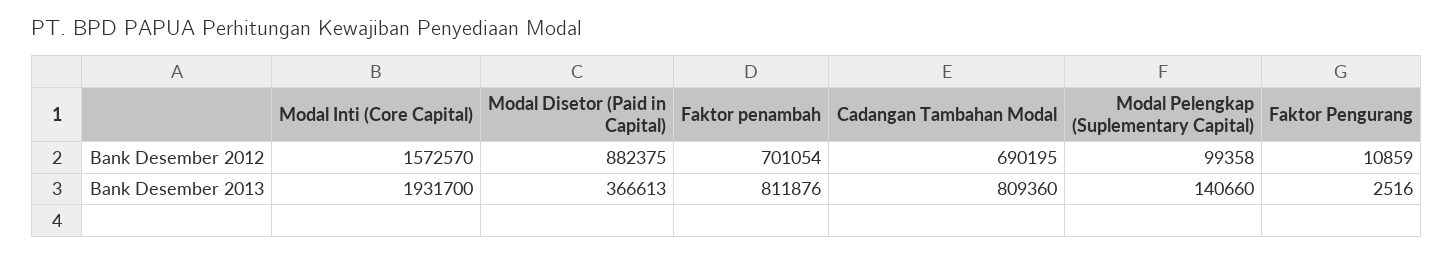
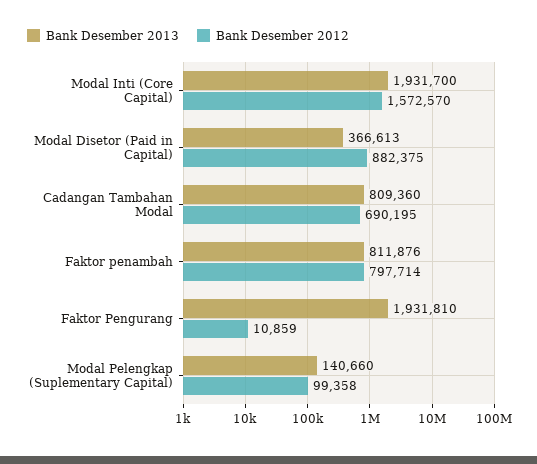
Bank Desember 2012, Faktor penambah: 701054 -> 797714
Bank Desember 2013, Faktor Pengurang: 2516 -> 1931810

